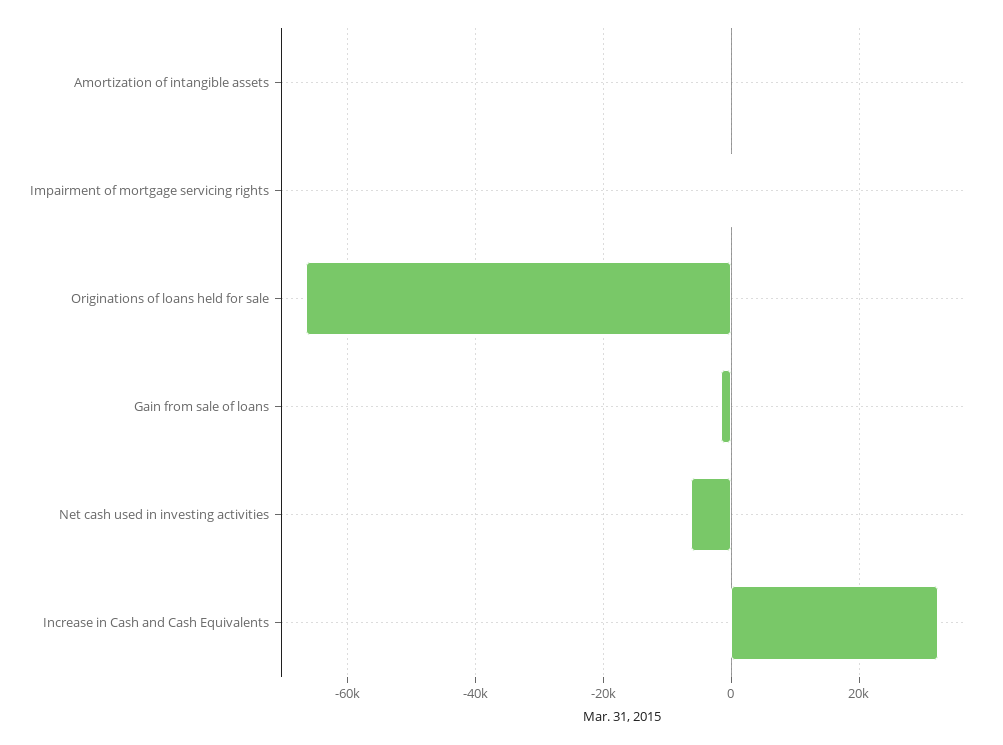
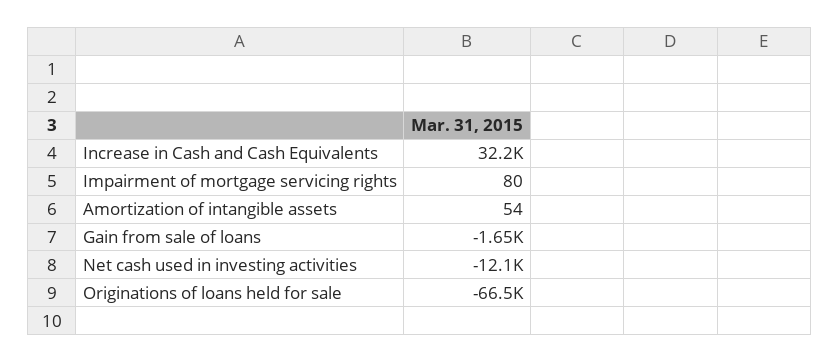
Net cash used in investing activities: -6000 -> -12100

